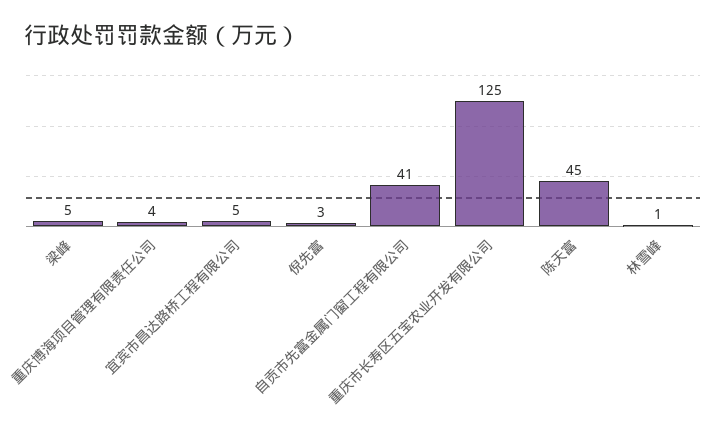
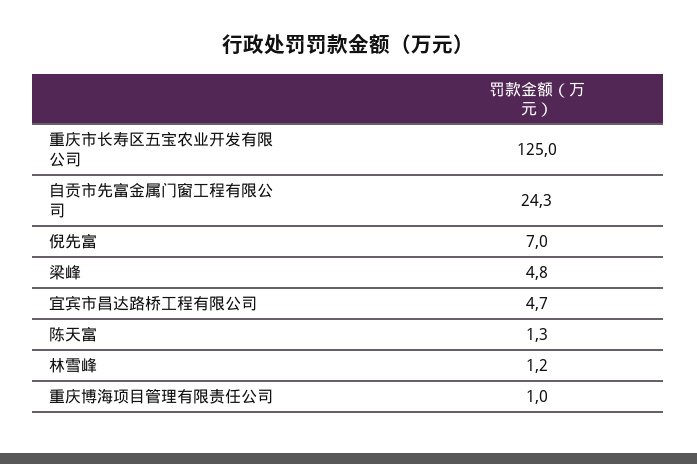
重庆博海项目管理有限责任公司: 4 -> 1
倪先富: 3 -> 7
自贡市先富金属门窗工程有限公司: 41 -> 24.3
陈天富: 45 -> 1.3

